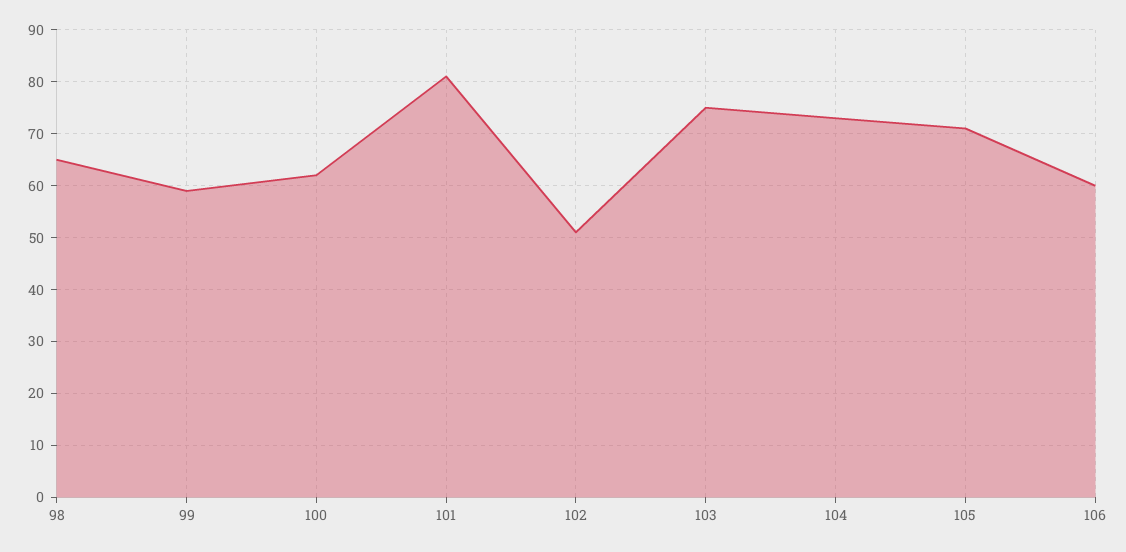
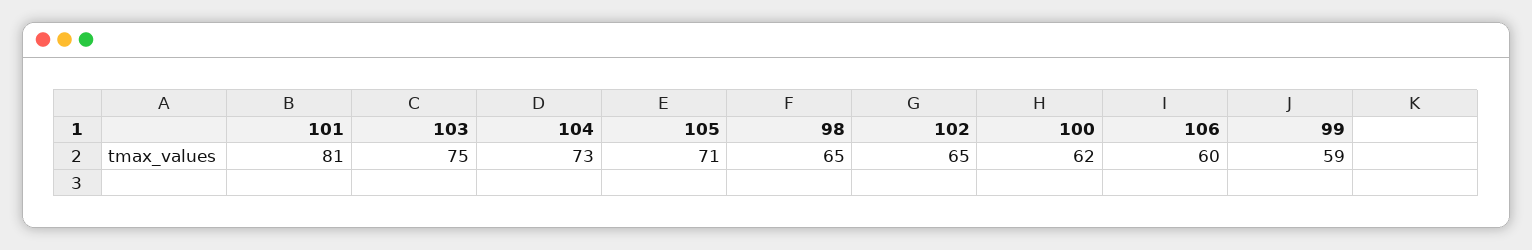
102: 50 -> 65

